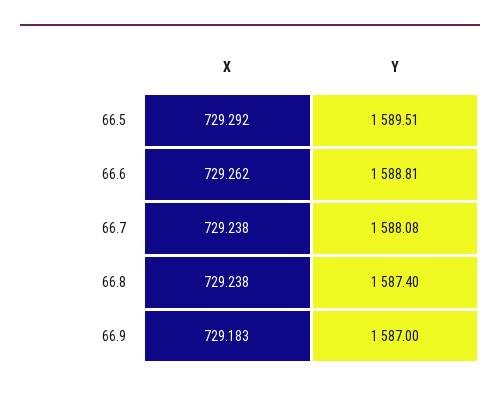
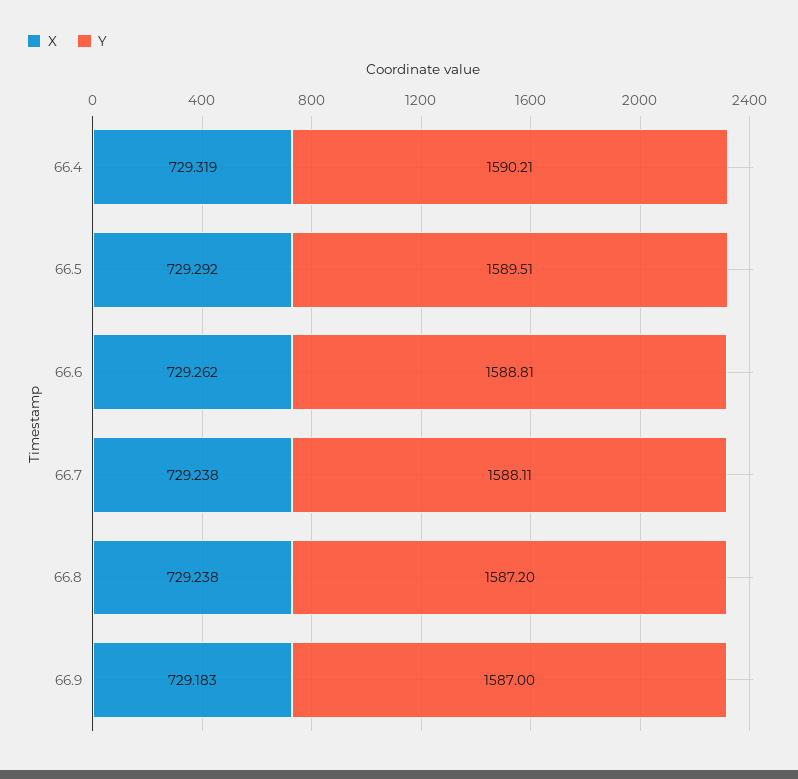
Y, 66.7: 1588.08 -> 1588.11
Y, 66.8: 1587.4 -> 1587.2
X, 66.4: none -> 729.319
Y, 66.4: none -> 1590.21

